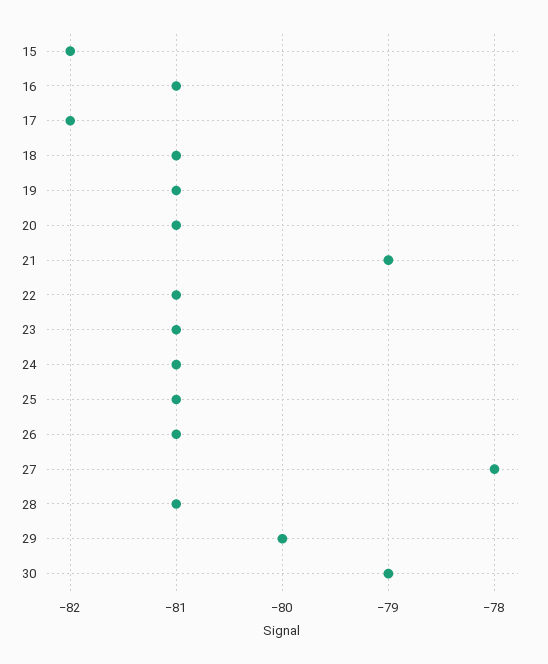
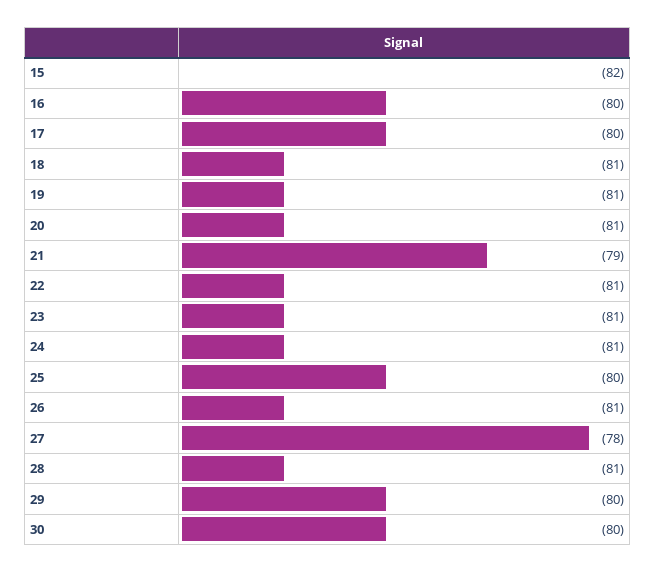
16: -81 -> -80
17: -82 -> -80
25: -81 -> -80
30: -79 -> -80

